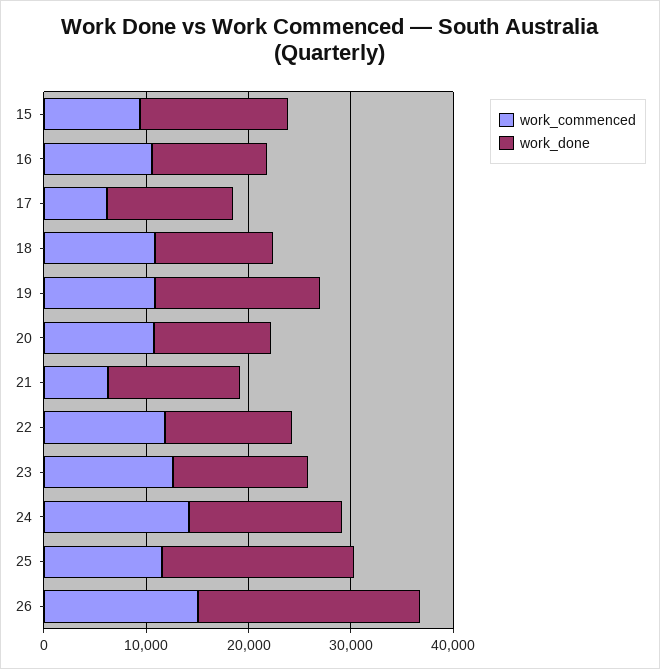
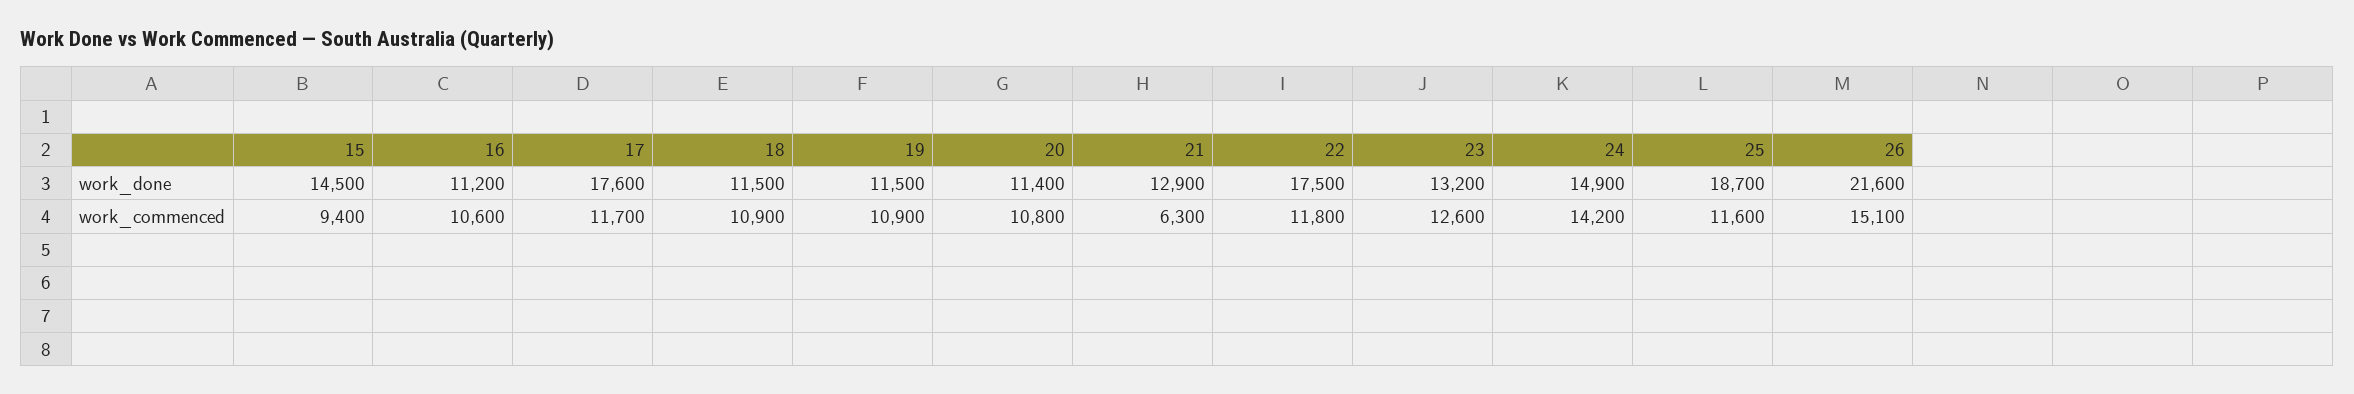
work_commenced, 17: 6000 -> 11700
work_done, 17: 12000 -> 17600
work_done, 19: 16000 -> 11500
work_done, 22: 12000 -> 17500

